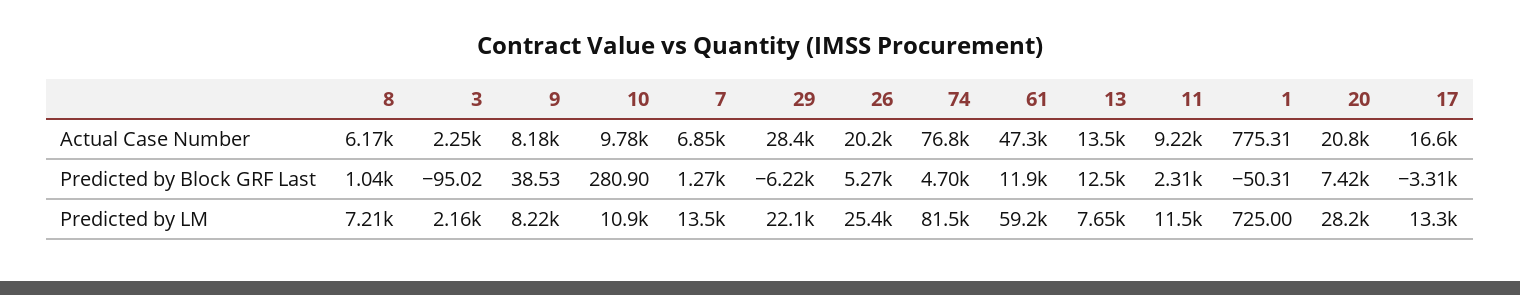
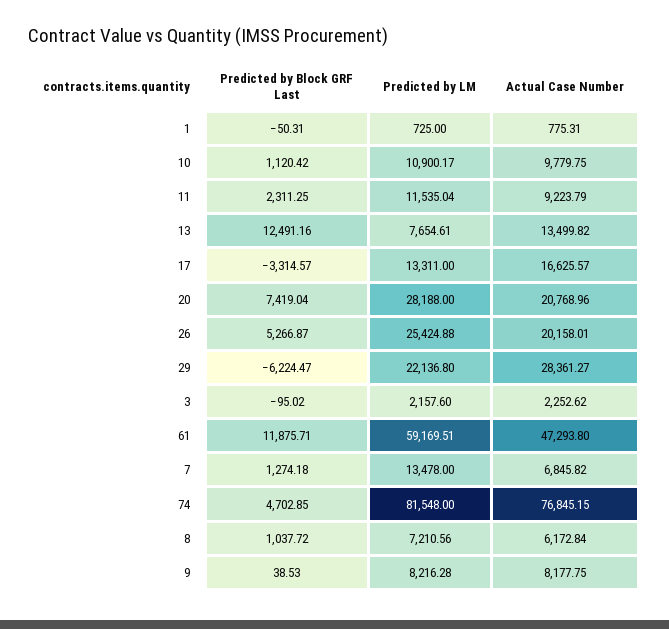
10, Predicted by Block GRF Last: 280.9 -> 1120.42

